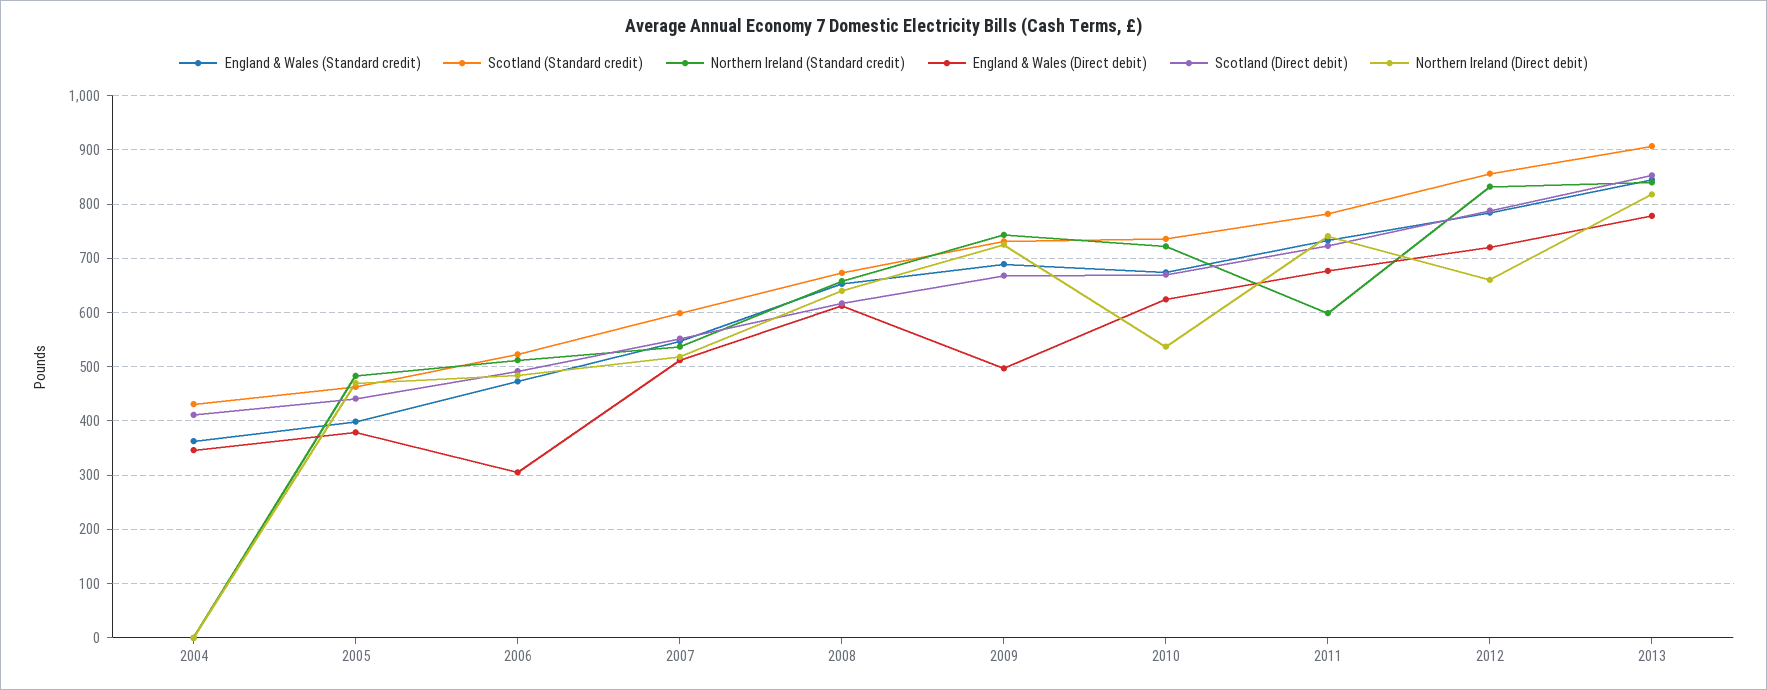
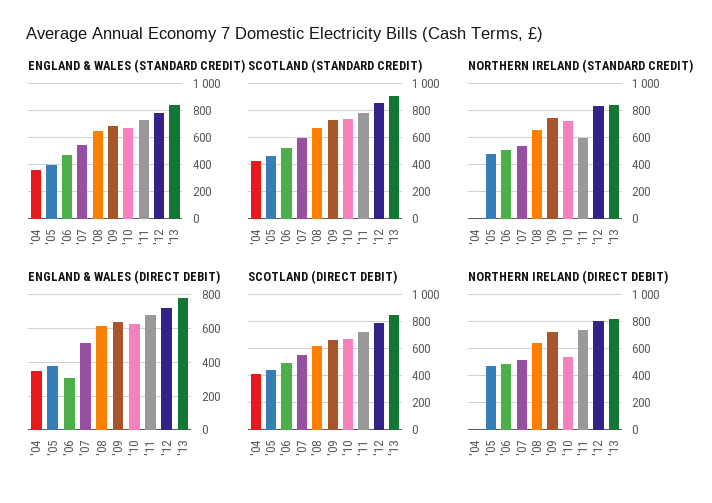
England & Wales (Direct debit), 2009: 500 -> 650
Northern Ireland (Direct debit), 2012: 660 -> 800

